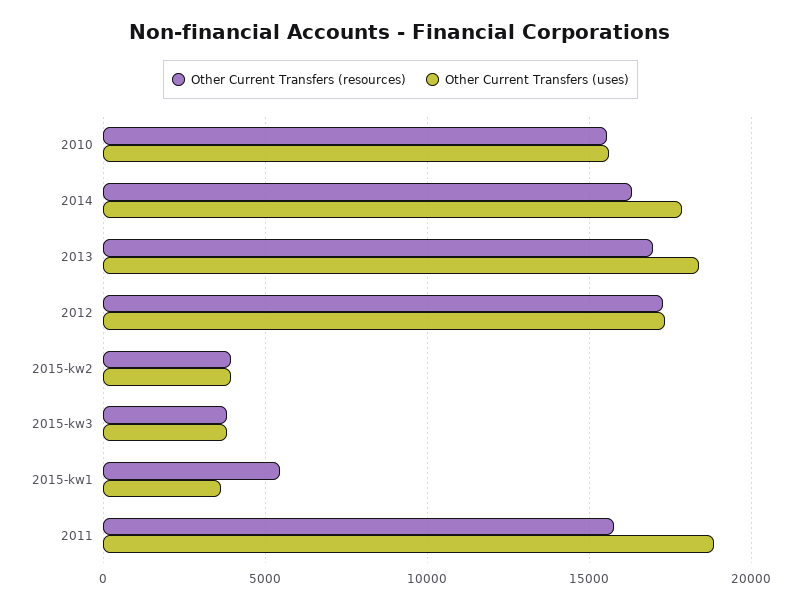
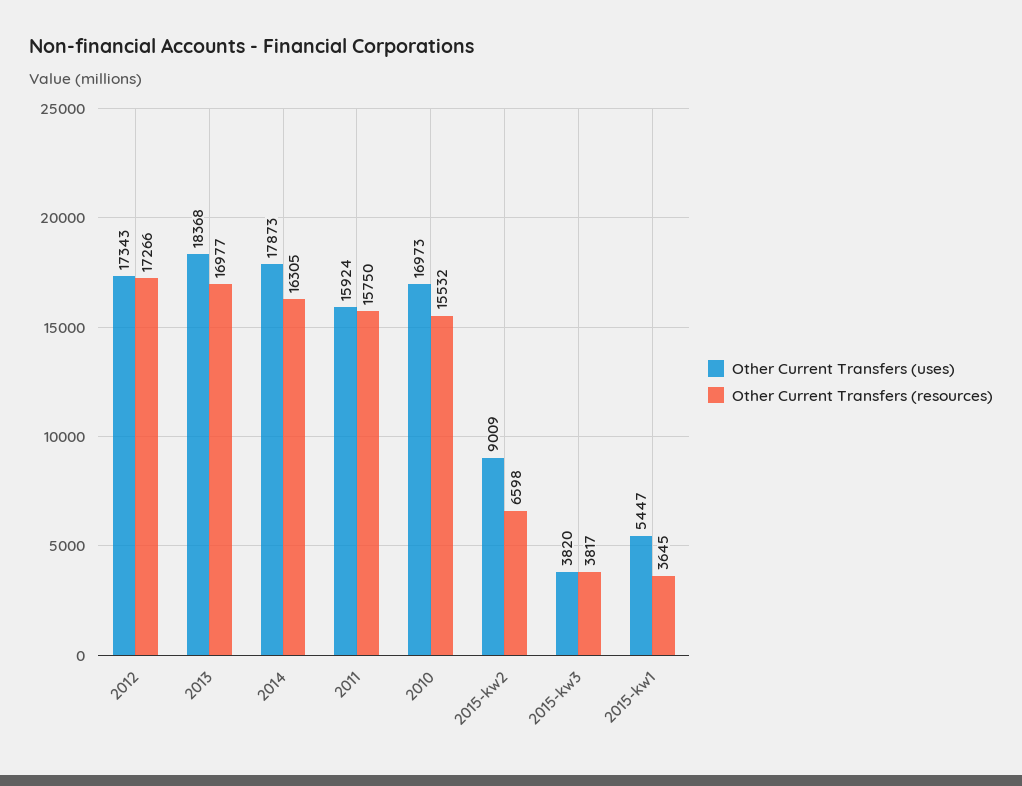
Other Current Transfers (uses), 2010: 15500 -> 16973
Other Current Transfers (resources), 2015-kw2: 4000 -> 6598
Other Current Transfers (uses), 2015-kw2: 4000 -> 9009
Other Current Transfers (resources), 2015-kw1: 5500 -> 3645
Other Current Transfers (uses), 2015-kw1: 3500 -> 5447
Other Current Transfers (uses), 2011: 19000 -> 15924

